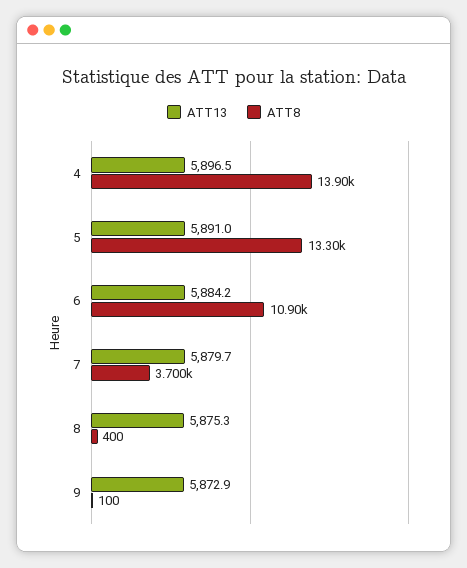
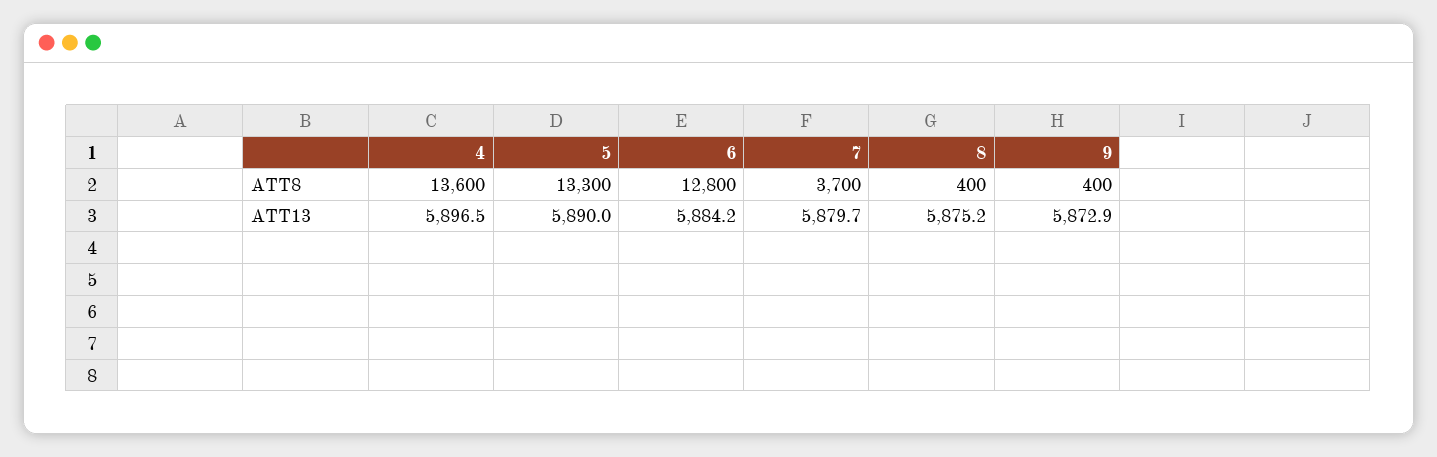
ATT8, 4: 13900 -> 13600
ATT13, 5: 5891 -> 5890
ATT8, 6: 10900 -> 12800
ATT13, 8: 5875.3 -> 5875.2
ATT8, 9: 100 -> 400

